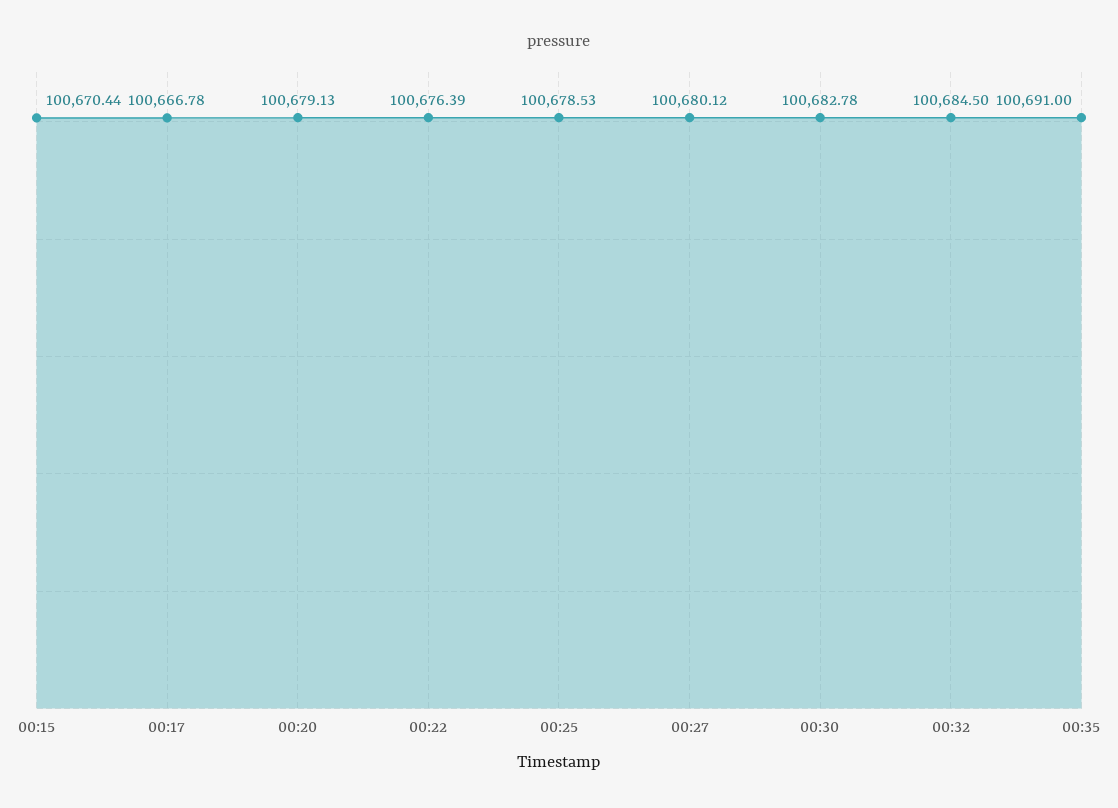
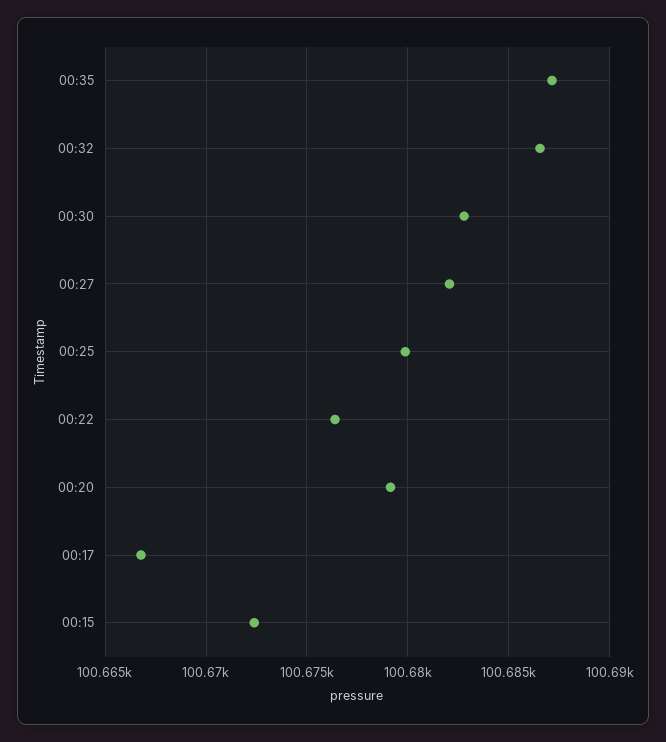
00:15: 100670.44 -> 100672.5
00:25: 100678.53 -> 100680
00:27: 100680.12 -> 100682
00:32: 100684.5 -> 100686.5
00:35: 100691 -> 100687

